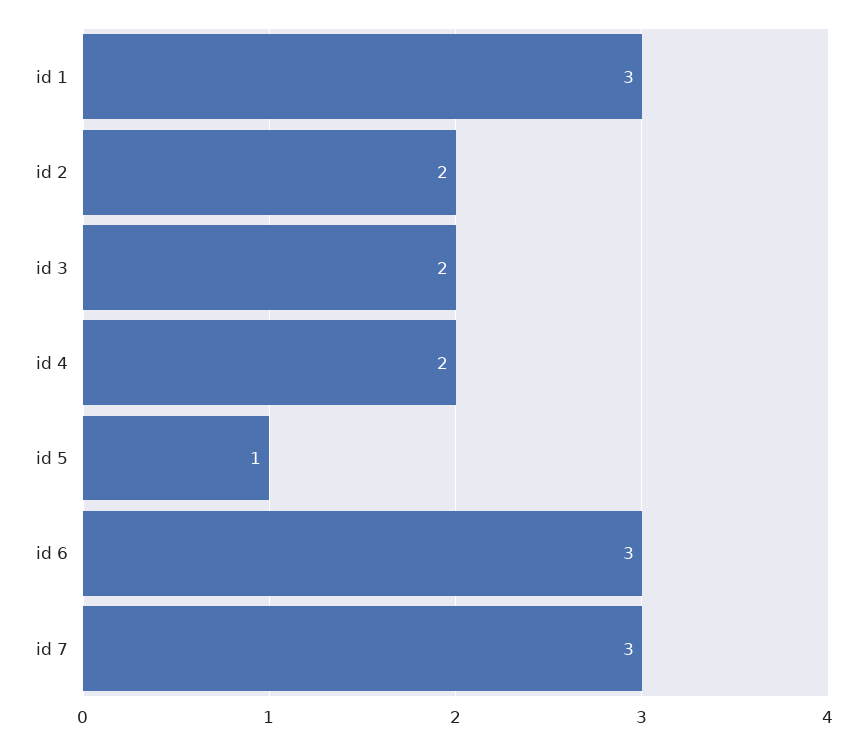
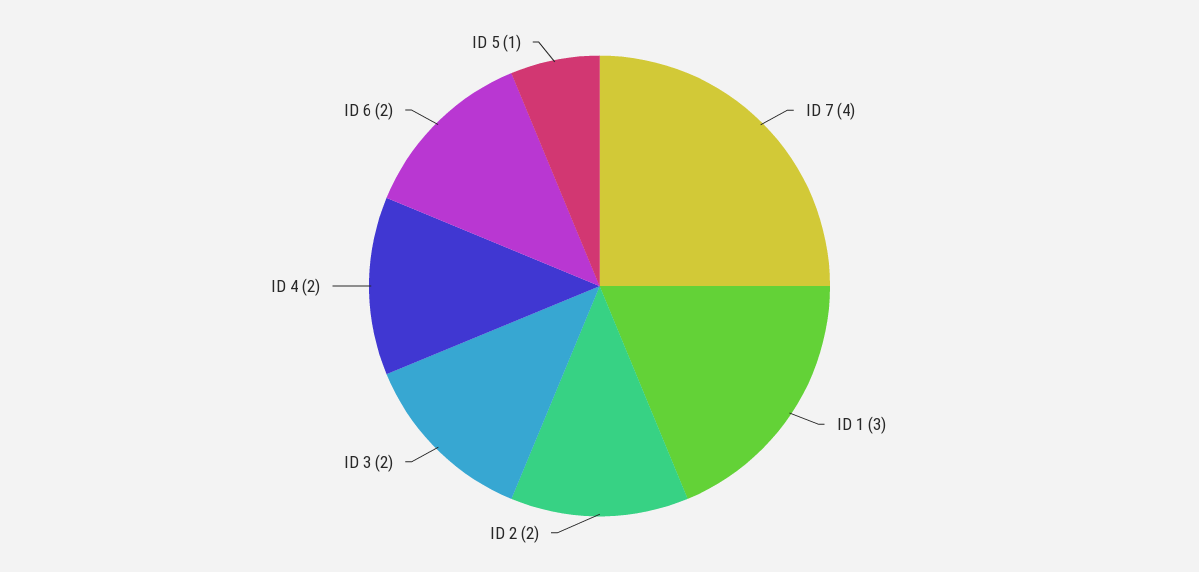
id 6: 3 -> 2
id 7: 3 -> 4

